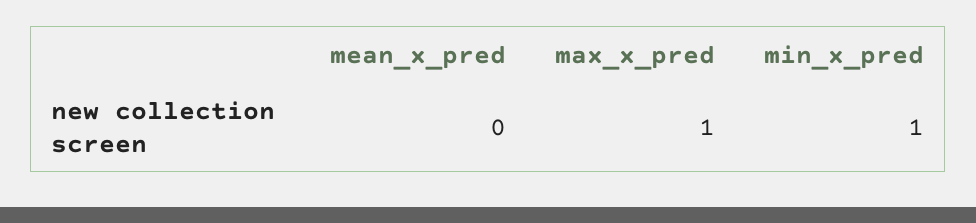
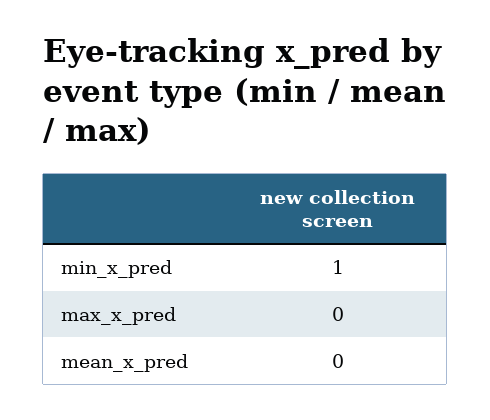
max_x_pred: 1 -> 0

